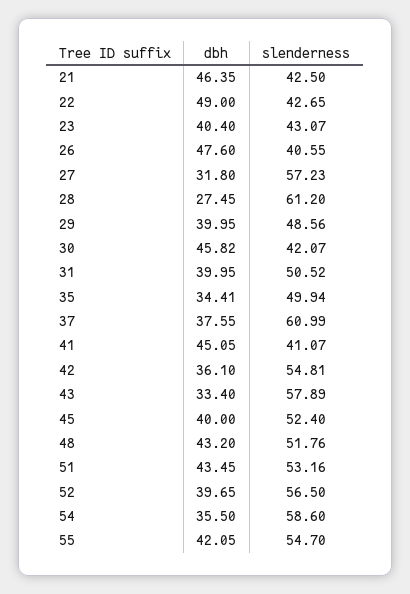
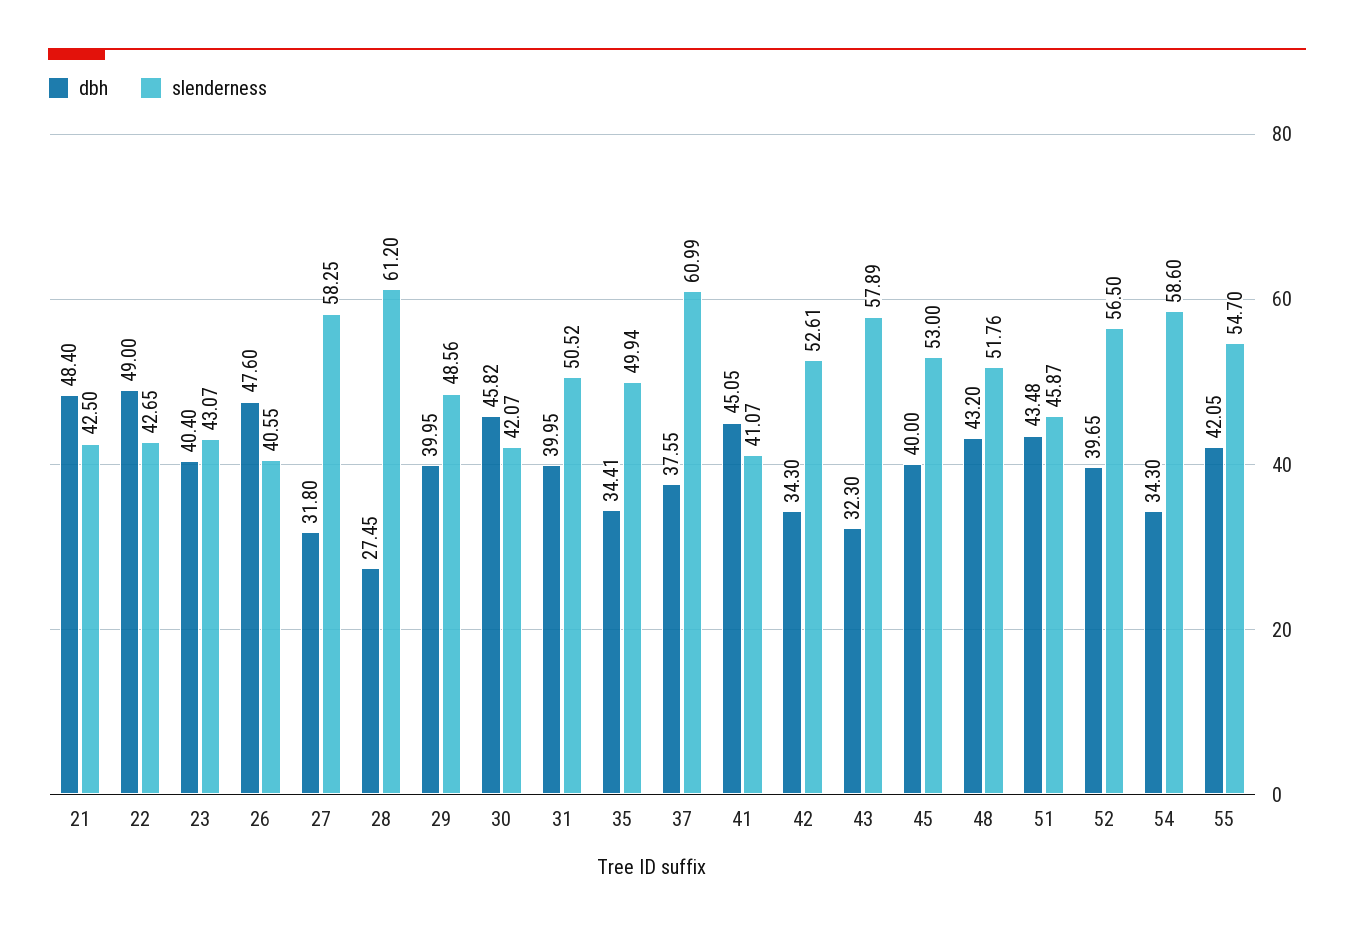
dbh, 21: 46.35 -> 48.4
slenderness, 27: 57.23 -> 58.25
dbh, 42: 36.1 -> 34.3
slenderness, 42: 54.81 -> 52.61
dbh, 43: 33.4 -> 32.3
slenderness, 45: 52.4 -> 53
dbh, 51: 43.45 -> 43.48
slenderness, 51: 53.16 -> 45.87
dbh, 54: 35.5 -> 34.3

